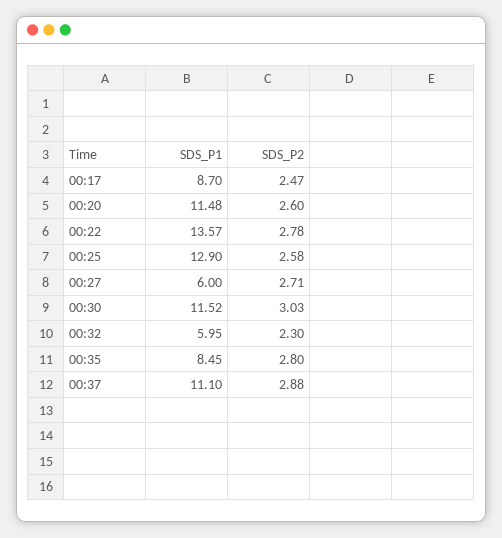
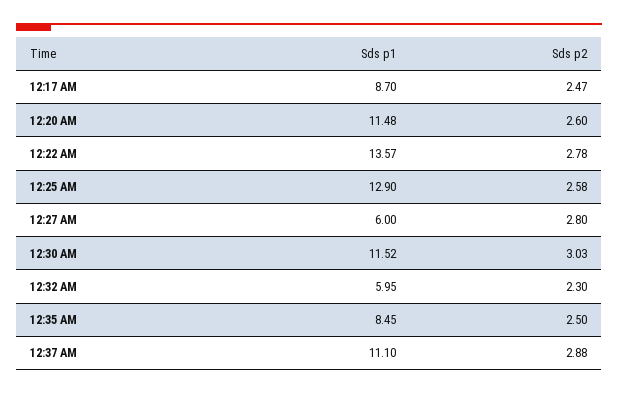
SDS_P2, 00:27: 2.71 -> 2.8
SDS_P2, 00:35: 2.8 -> 2.5

